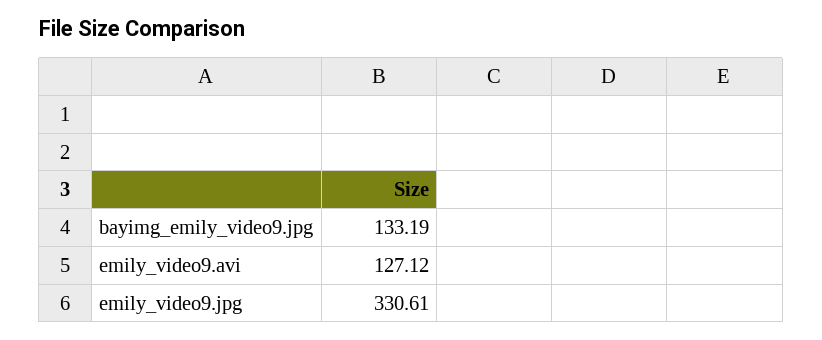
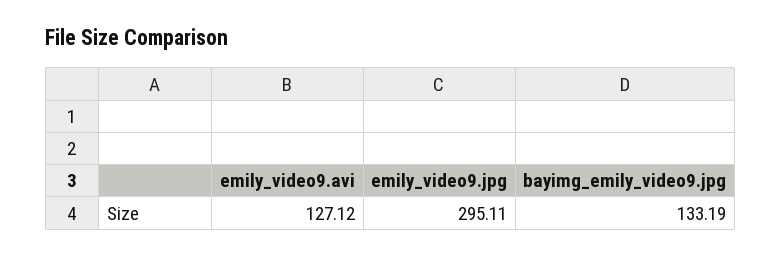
emily_video9.jpg: 330.61 -> 295.11

